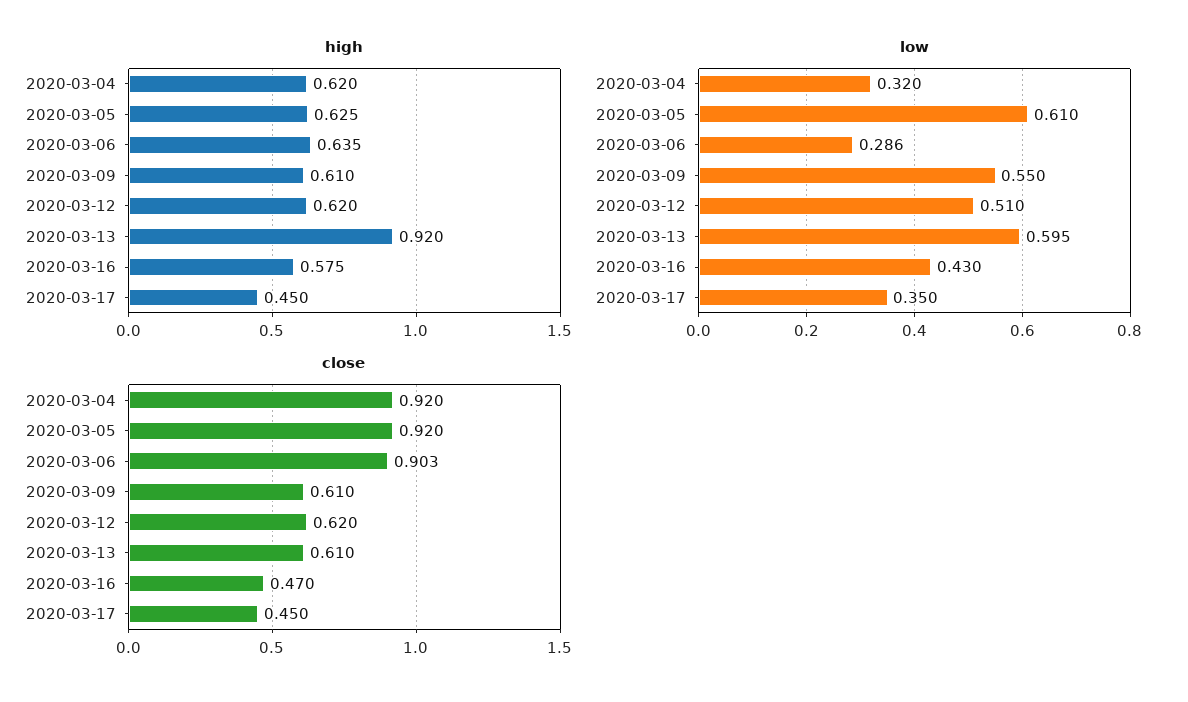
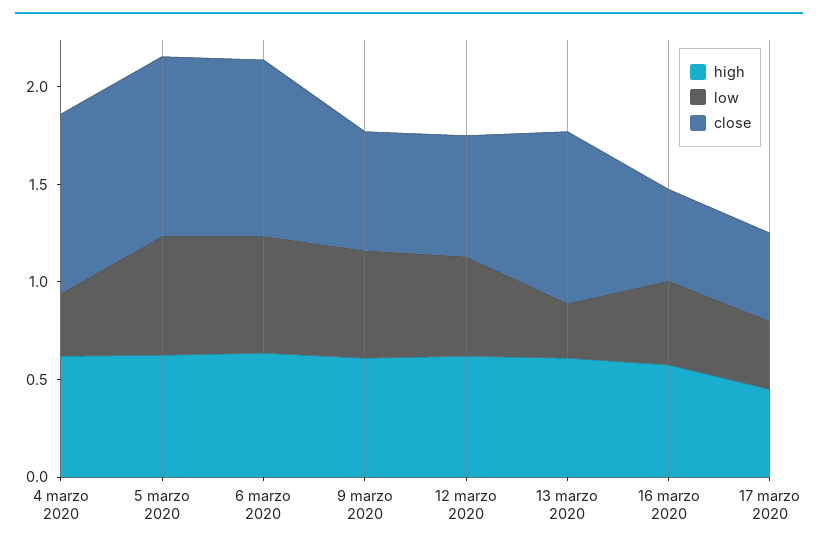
high, 2020-03-13: 0.92 -> 0.6
low, 2020-03-06: 0.286 -> 0.6
low, 2020-03-13: 0.595 -> 0.3
close, 2020-03-13: 0.61 -> 0.9

